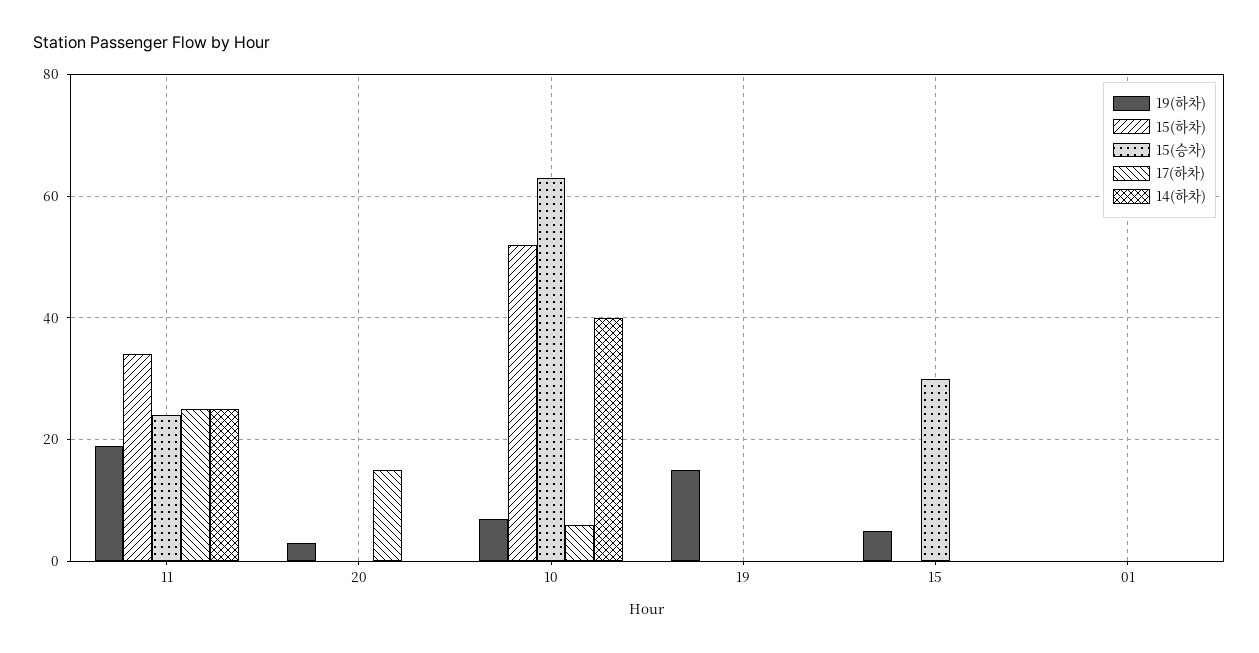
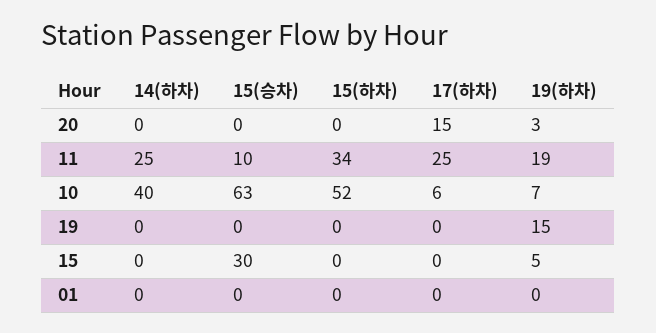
15(승차), 11: 25 -> 10

